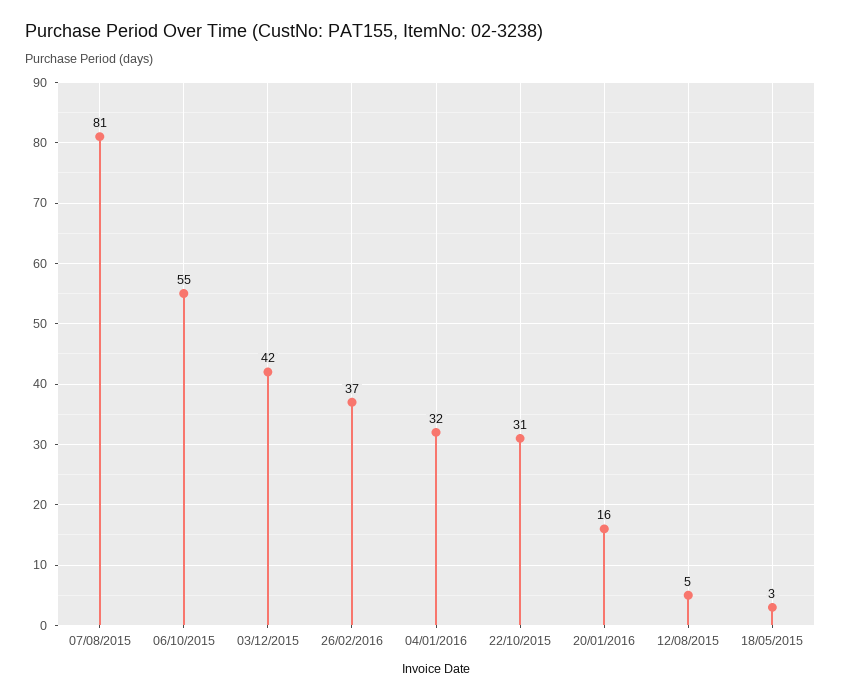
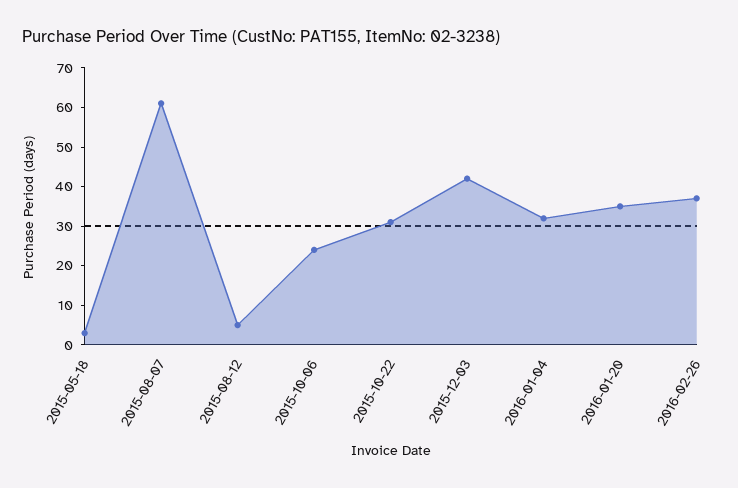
07/08/2015: 81 -> 60
06/10/2015: 55 -> 25
20/01/2016: 16 -> 35

